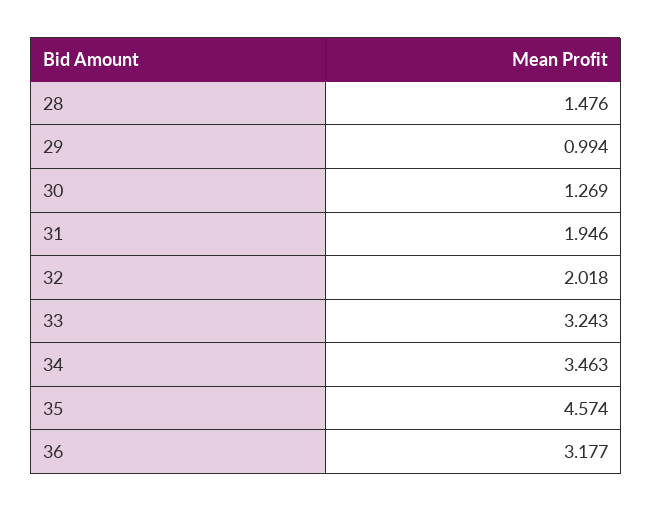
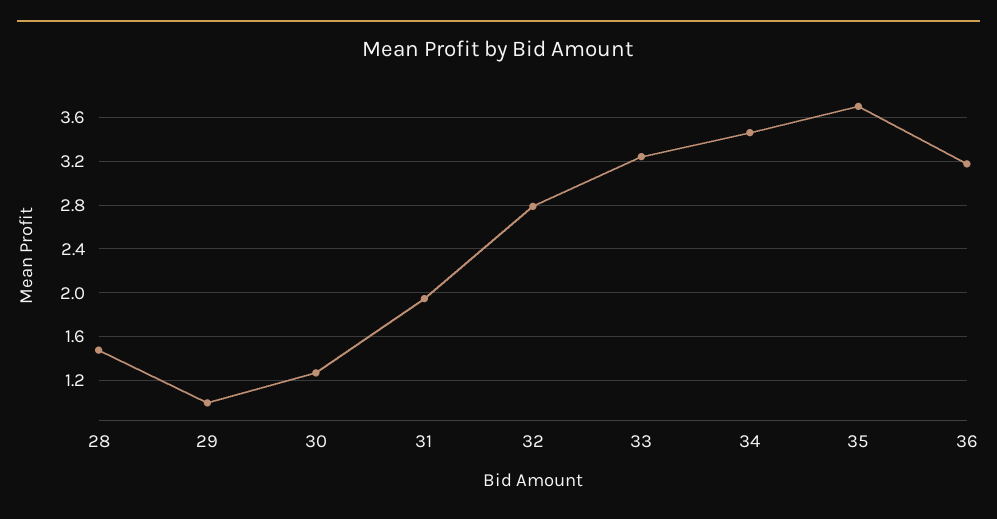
32: 2.018 -> 2.8
35: 4.574 -> 3.7

